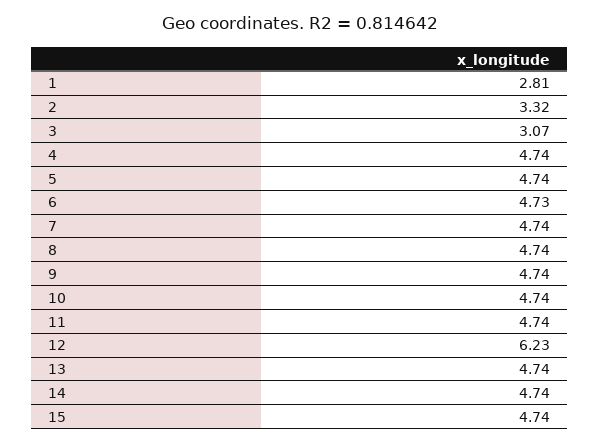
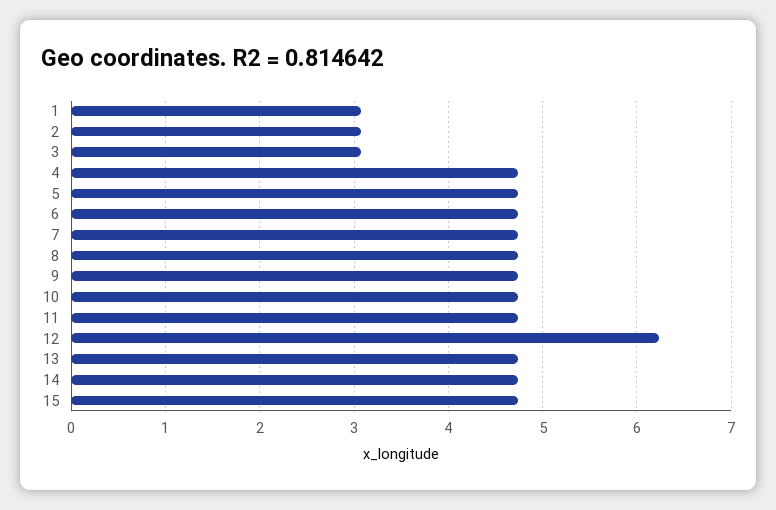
1: 2.81 -> 3.1
2: 3.32 -> 3.1

